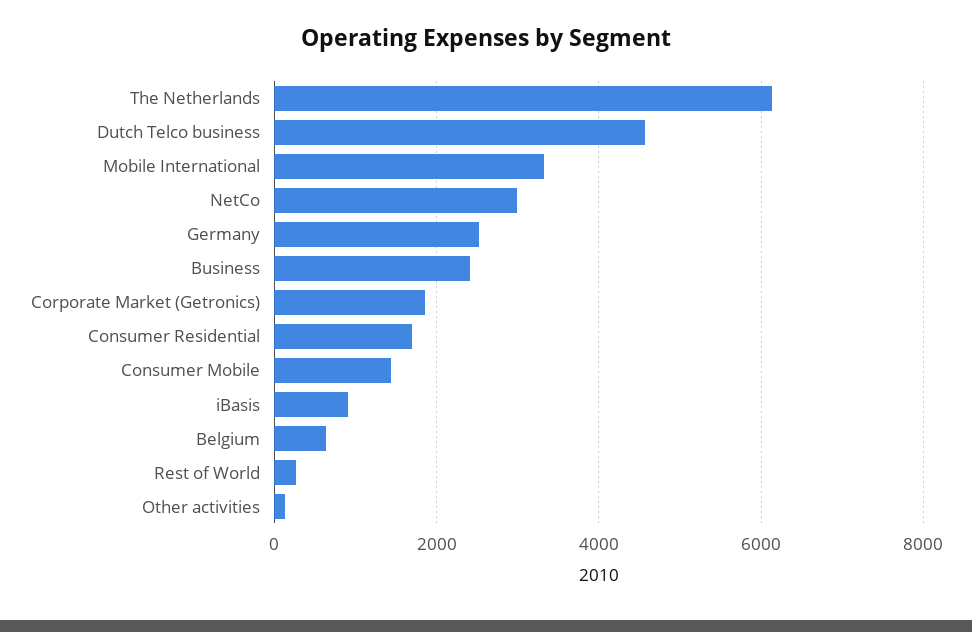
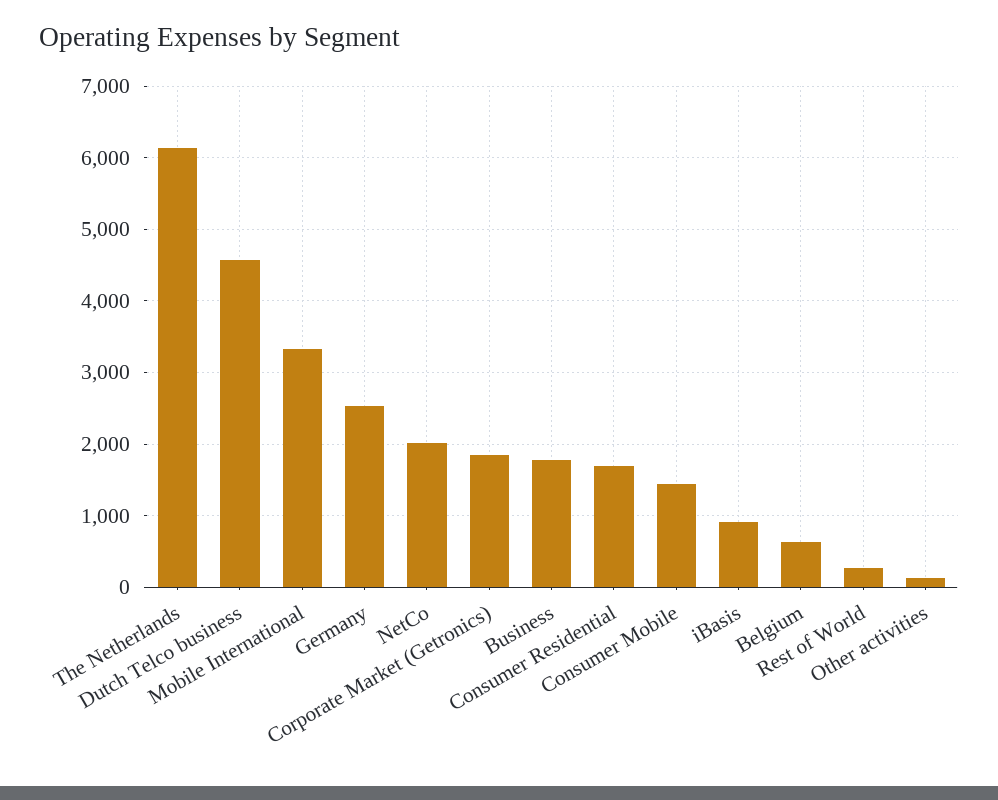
NetCo: 3000 -> 2000
Business: 2400 -> 1800

